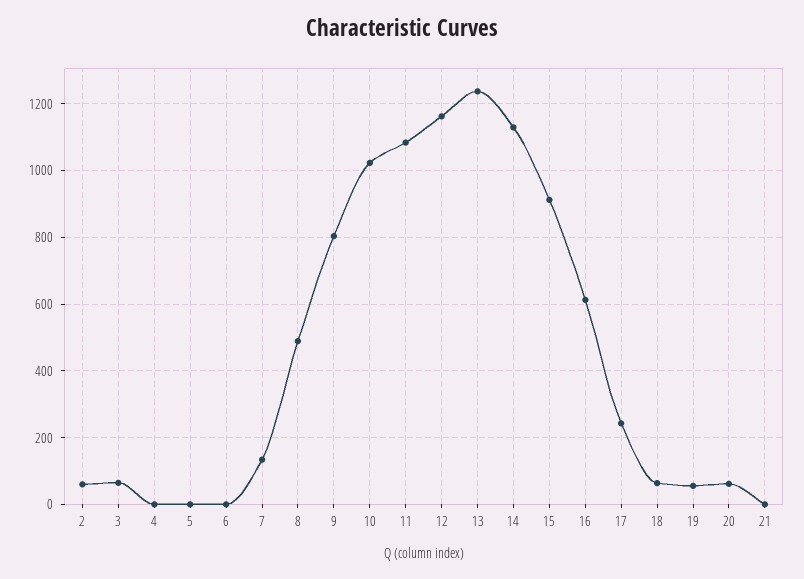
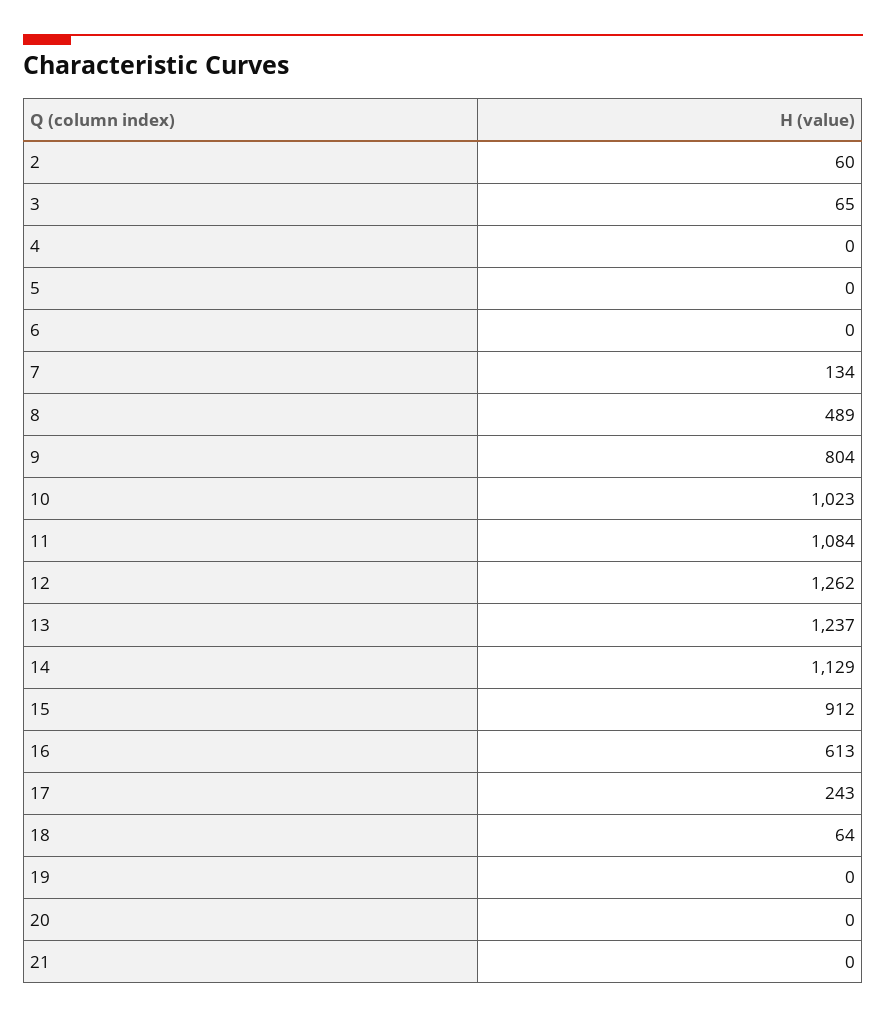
12: 1160 -> 1262
19: 60 -> 0
20: 60 -> 0

